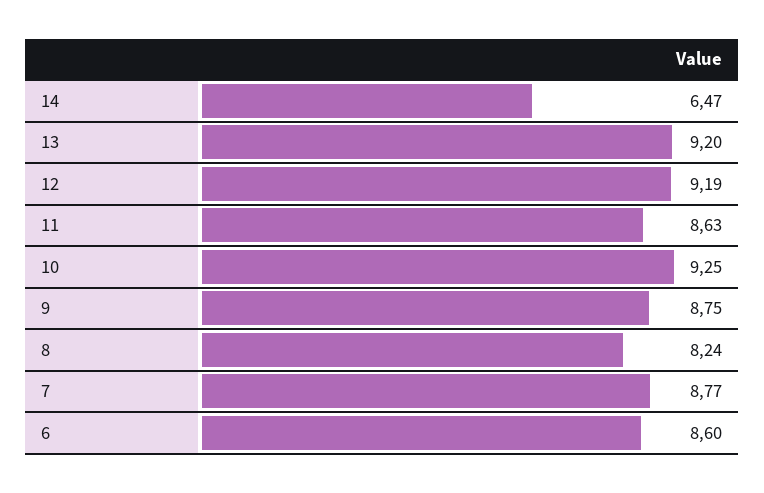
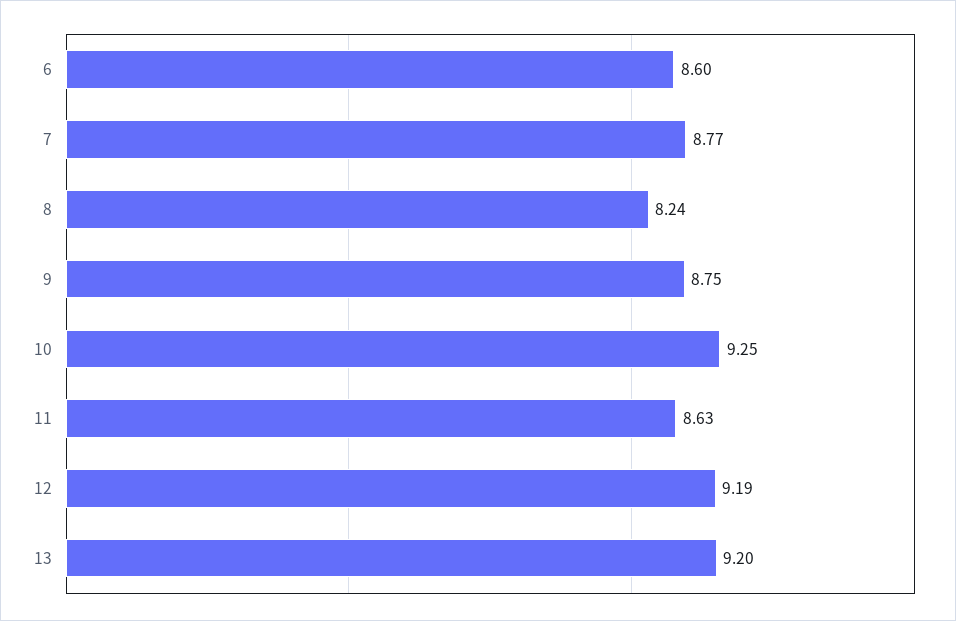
14: 6.47 -> none

